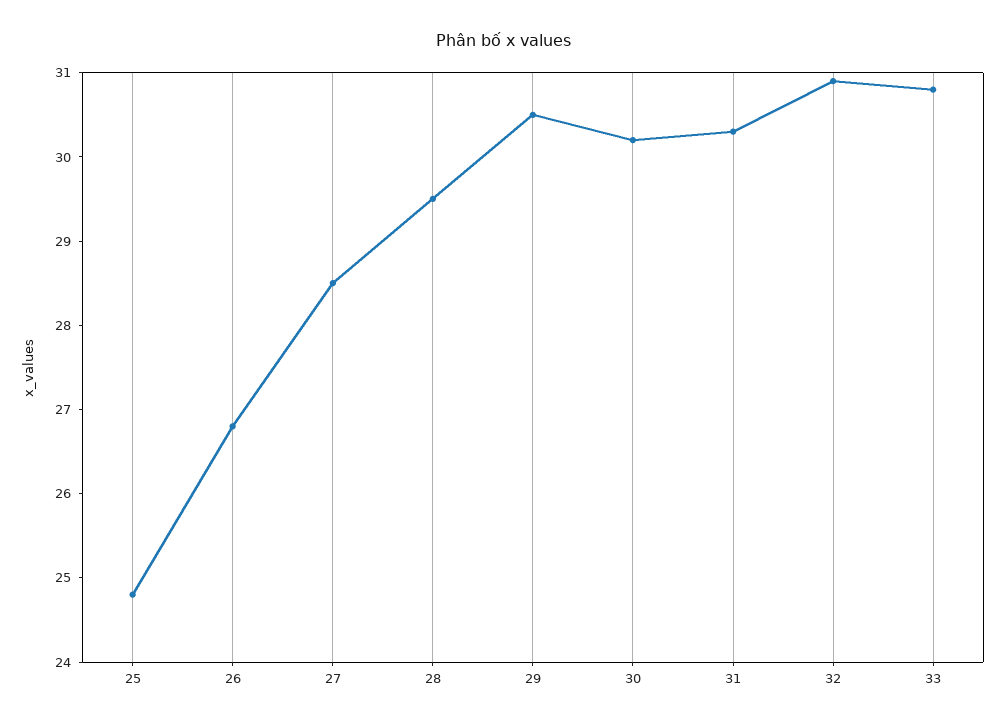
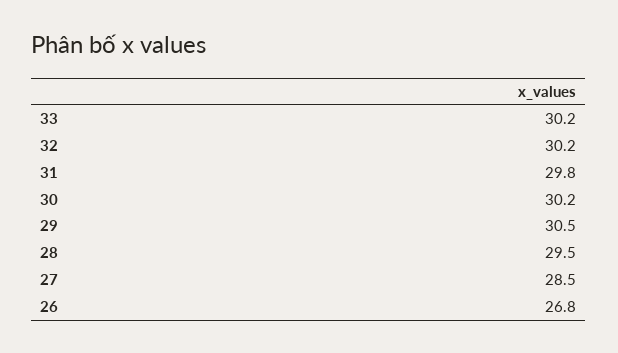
25: 24.8 -> none
31: 30.3 -> 29.8
32: 30.9 -> 30.2
33: 30.8 -> 30.2

